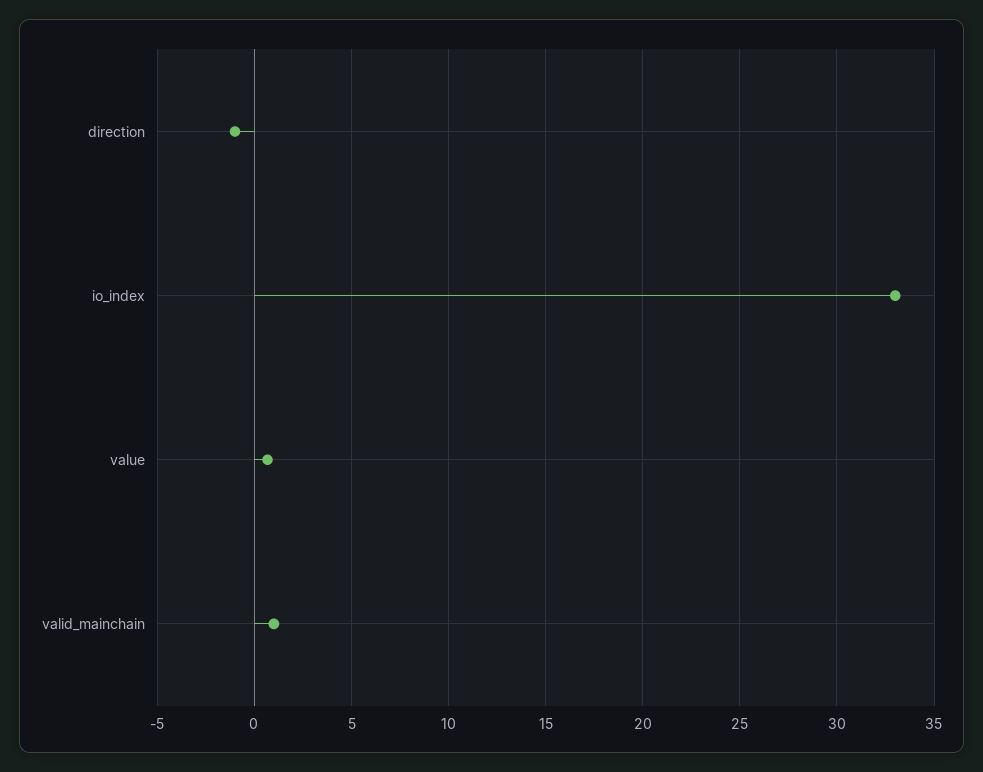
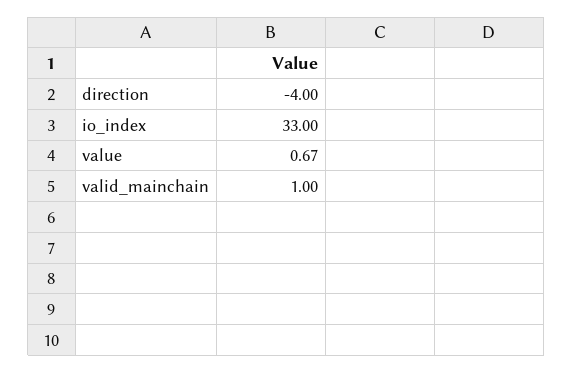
direction: -1 -> -4

